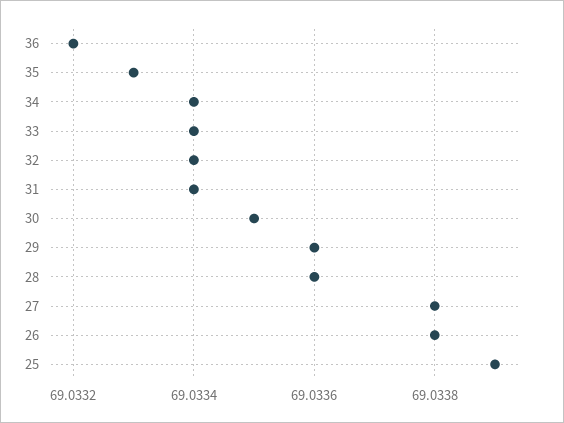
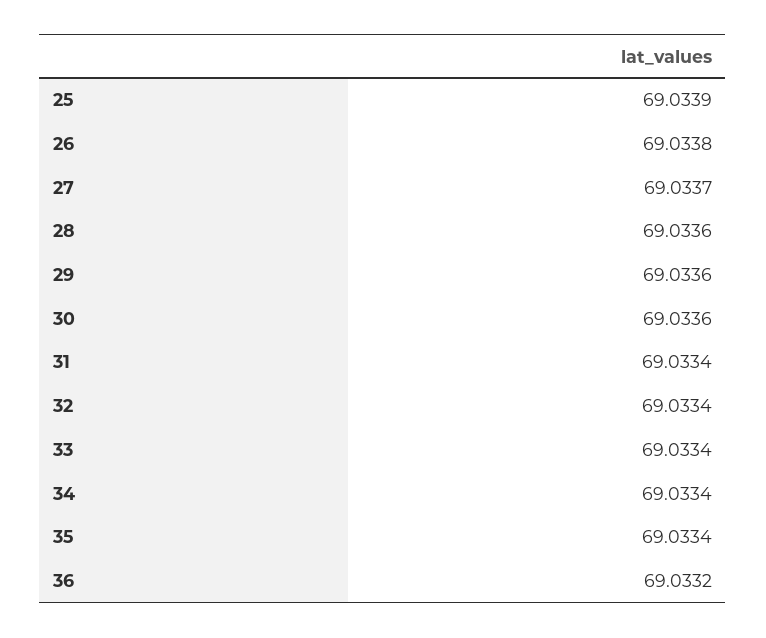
35: 69.0333 -> 69.0334
30: 69.0335 -> 69.0336
27: 69.0338 -> 69.0337

